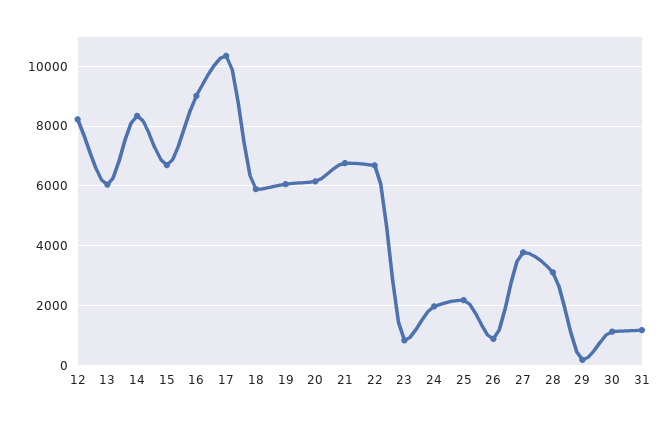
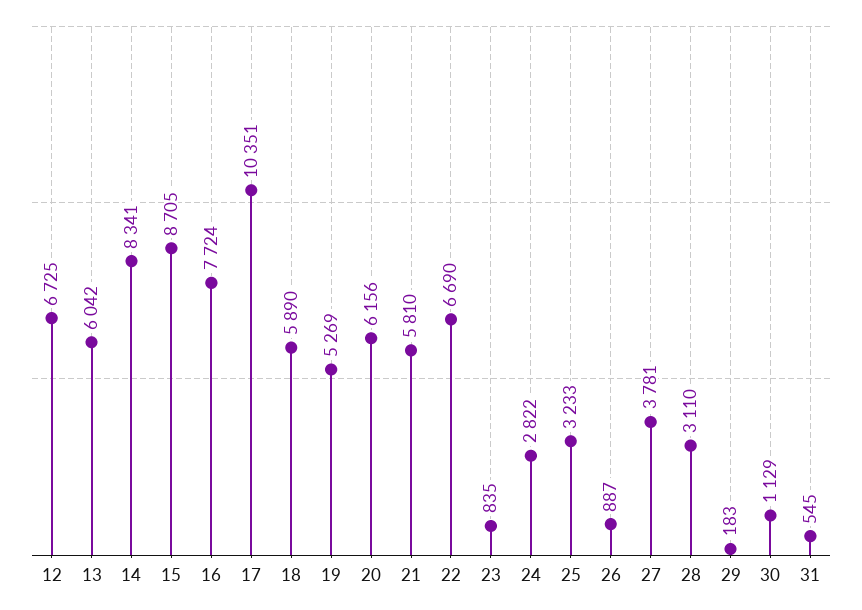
12: 8250 -> 6725
15: 6750 -> 8705
16: 9000 -> 7724
19: 6000 -> 5269
21: 6750 -> 5810
24: 2000 -> 2822
25: 2250 -> 3233
31: 1250 -> 545

